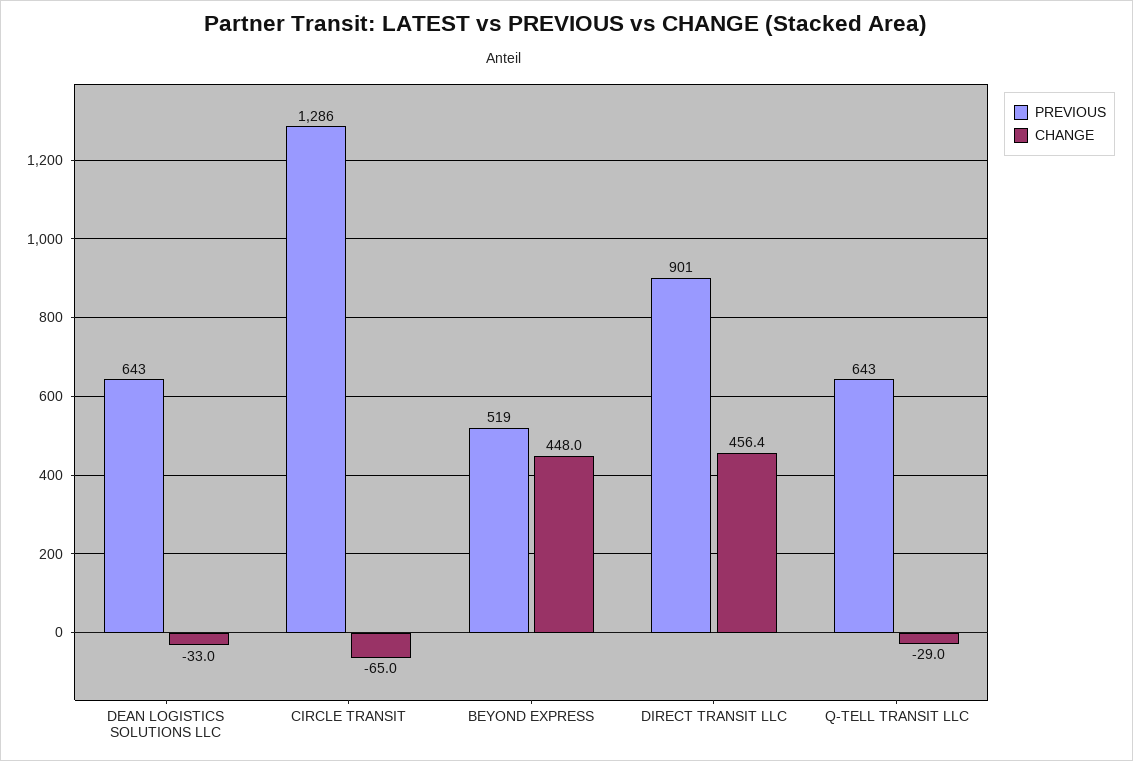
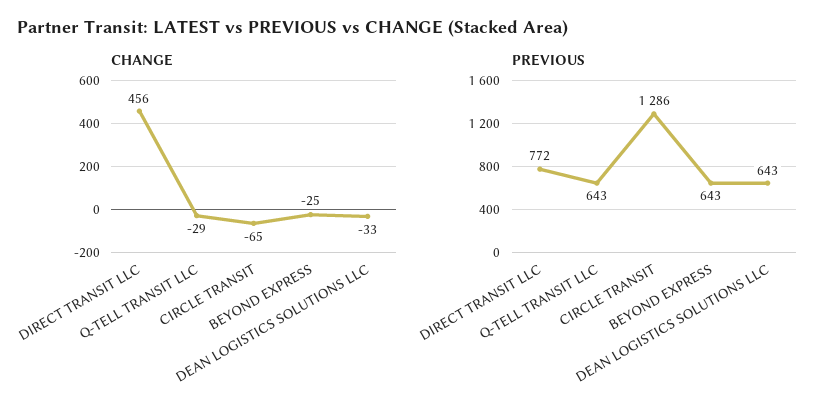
PREVIOUS, BEYOND EXPRESS: 519 -> 643
CHANGE, BEYOND EXPRESS: 448 -> -25
PREVIOUS, DIRECT TRANSIT LLC: 901 -> 772

